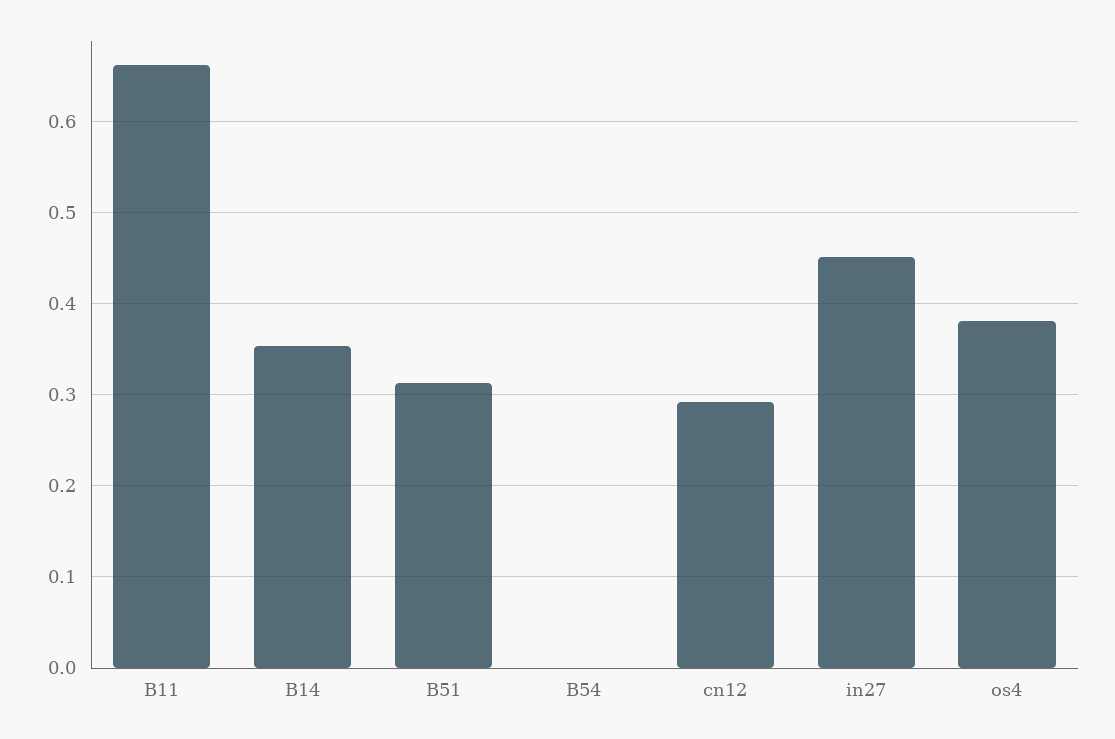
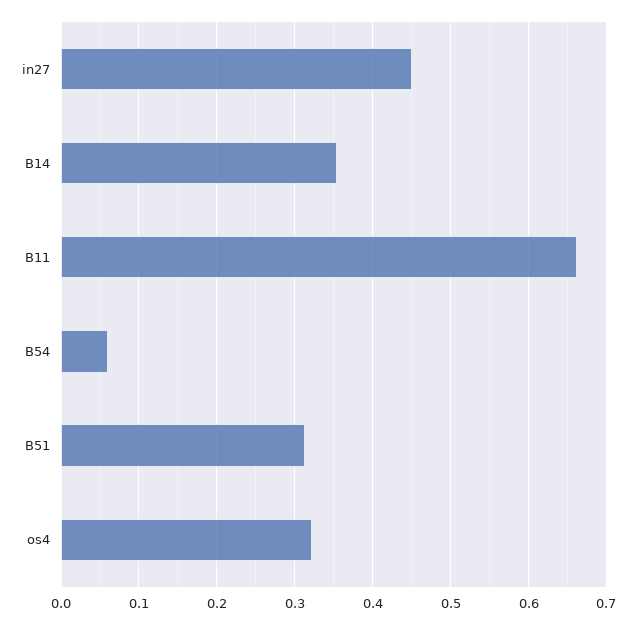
B54: 0 -> 0.06
cn12: 0.29 -> none
os4: 0.38 -> 0.32

